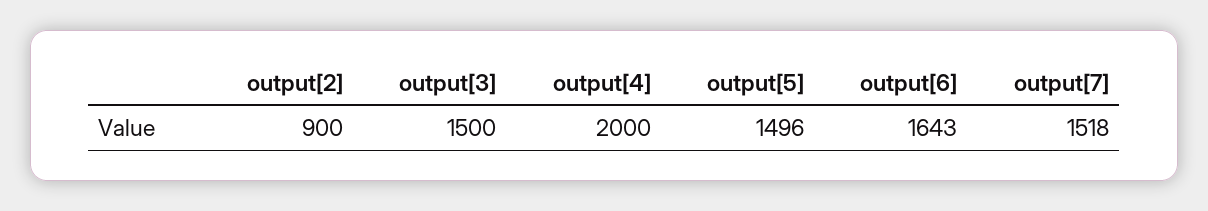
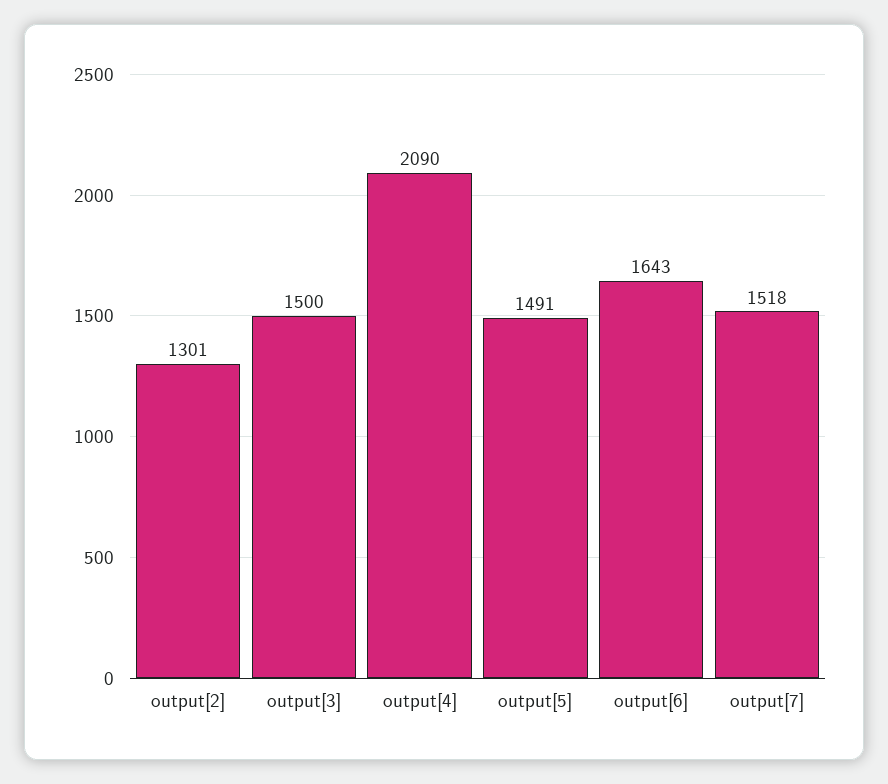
output[2]: 900 -> 1301
output[4]: 2000 -> 2090
output[5]: 1496 -> 1491

